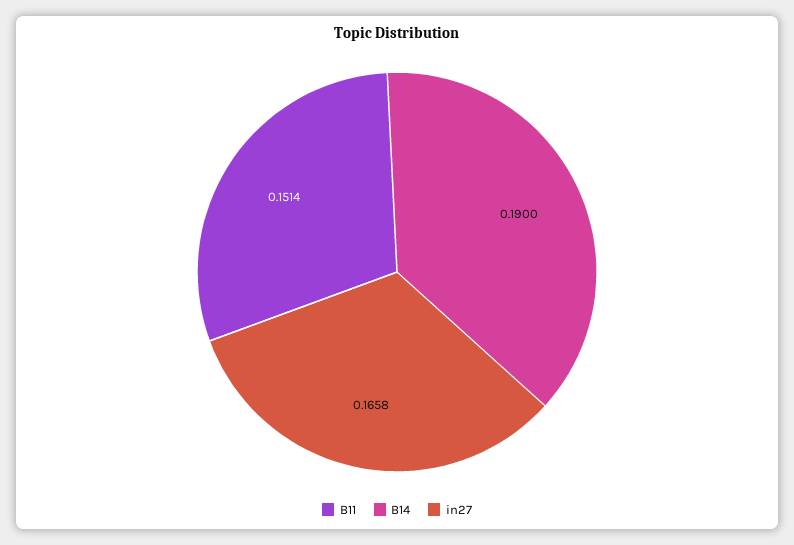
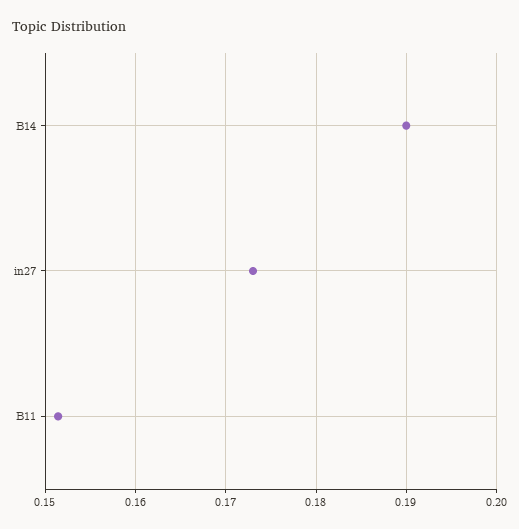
in27: 0.1658 -> 0.173

